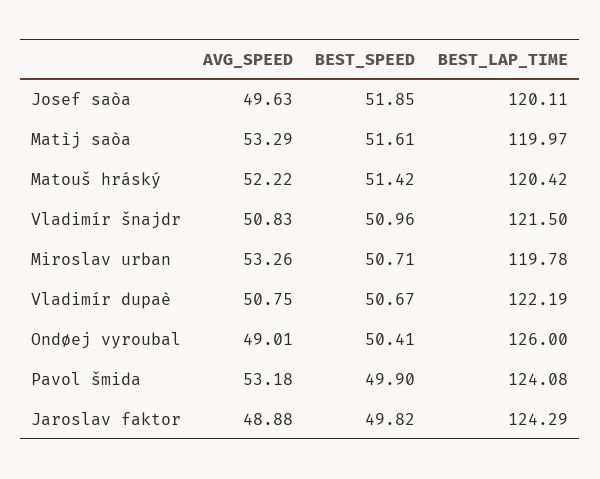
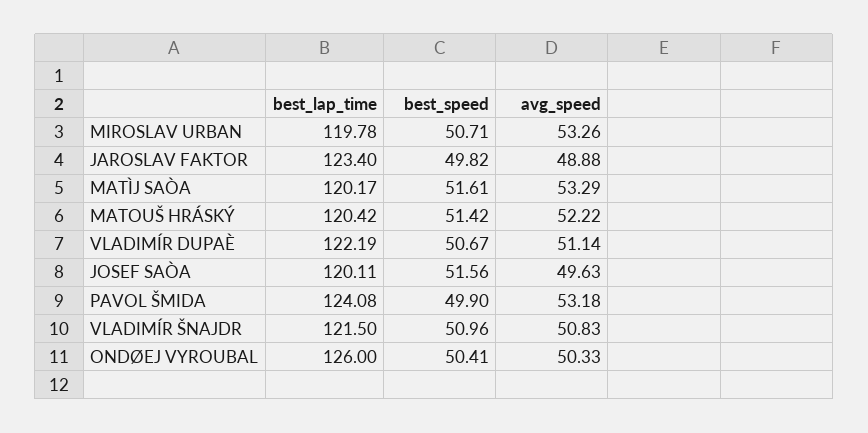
BEST_SPEED, Josef saòa: 51.85 -> 51.56
BEST_LAP_TIME, Matìj saòa: 119.97 -> 120.17
AVG_SPEED, Vladimír dupaè: 50.75 -> 51.14
AVG_SPEED, Ondøej vyroubal: 49.01 -> 50.33
BEST_LAP_TIME, Jaroslav faktor: 124.29 -> 123.4

